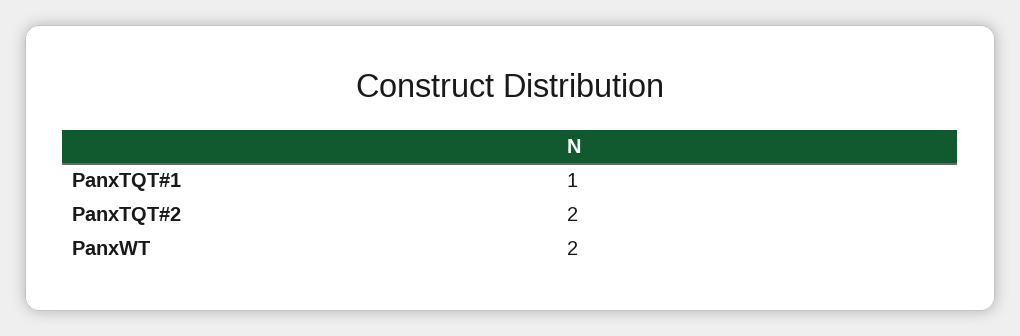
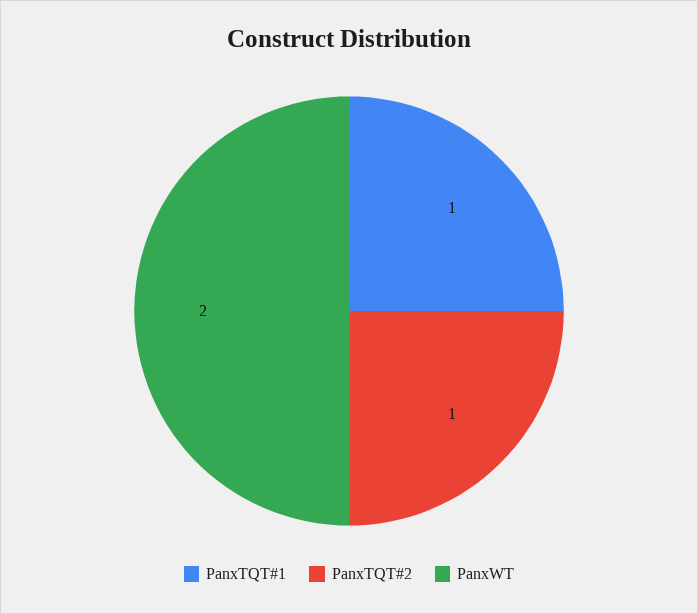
PanxTQT#2: 2 -> 1

